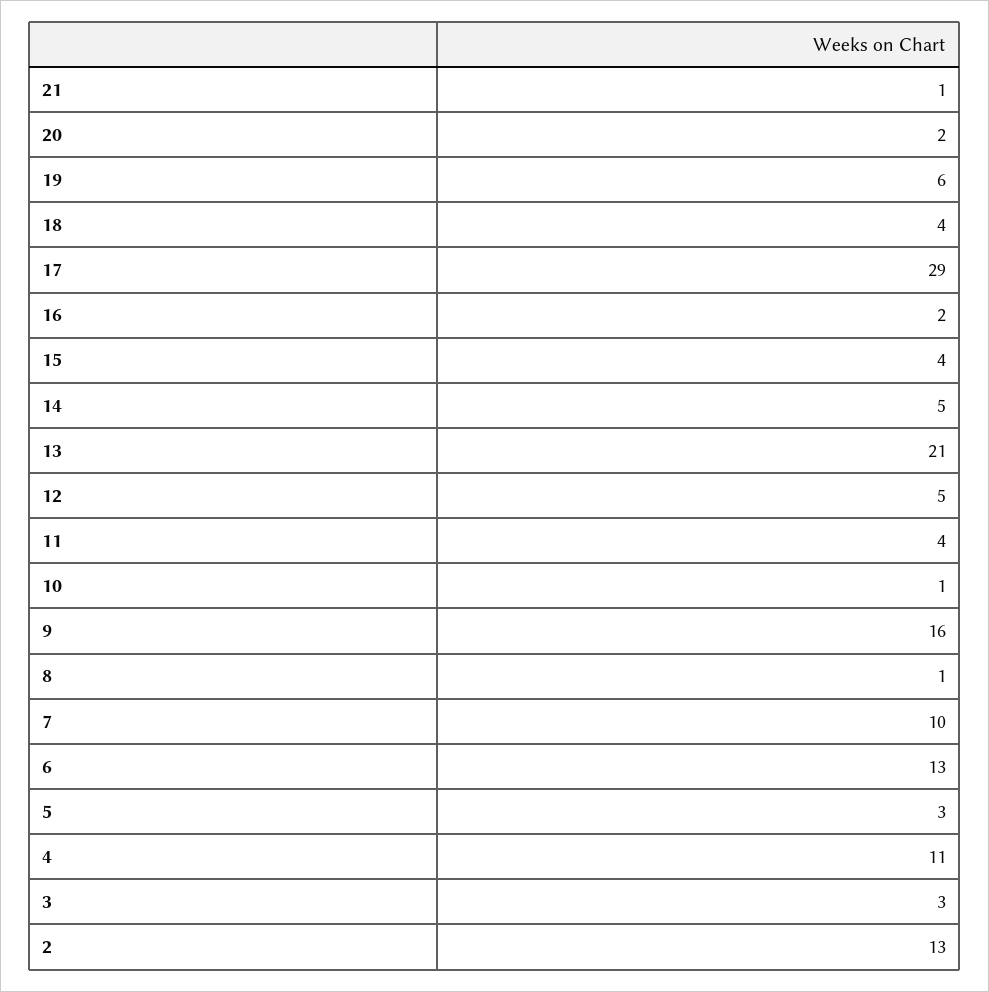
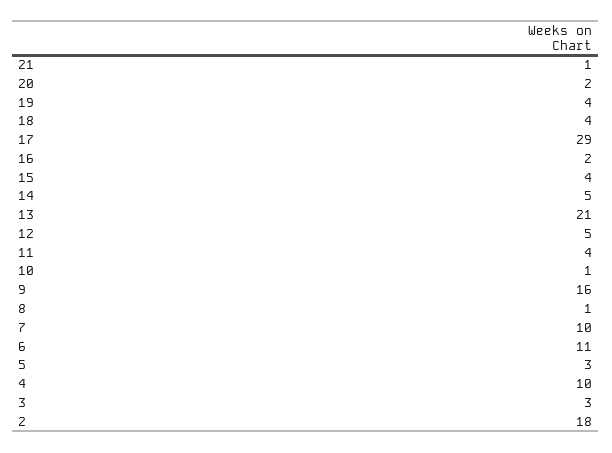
19: 6 -> 4
6: 13 -> 11
4: 11 -> 10
2: 13 -> 18

